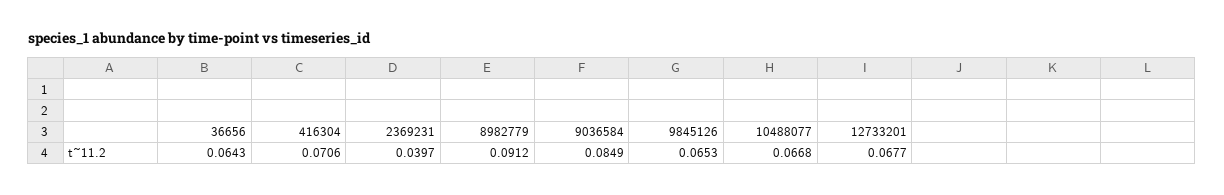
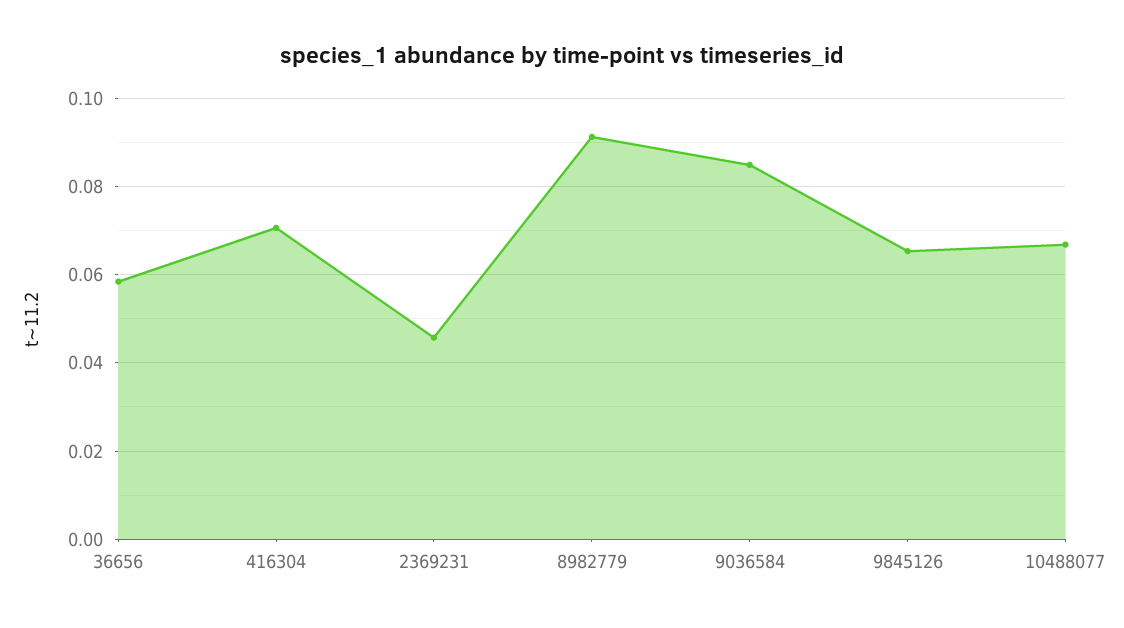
36656: 0.0643 -> 0.058
2369231: 0.0397 -> 0.046
12733201: 0.0677 -> none

